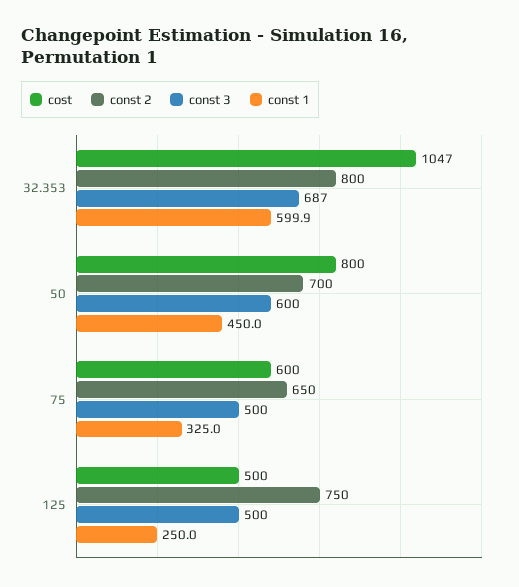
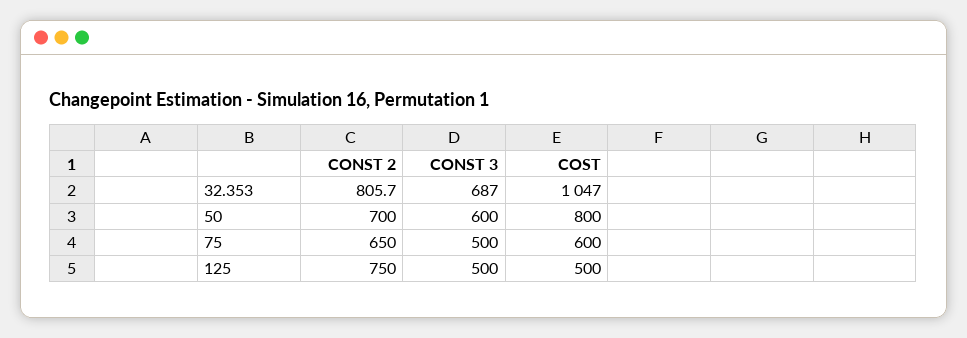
const 2, 32.353: 800 -> 805.7
const 1, 32.353: 599.9 -> none
const 1, 50: 450 -> none
const 1, 75: 325 -> none
const 1, 125: 250 -> none

